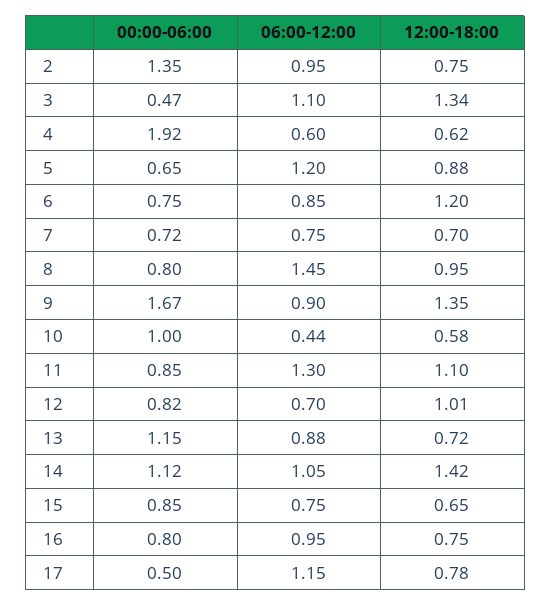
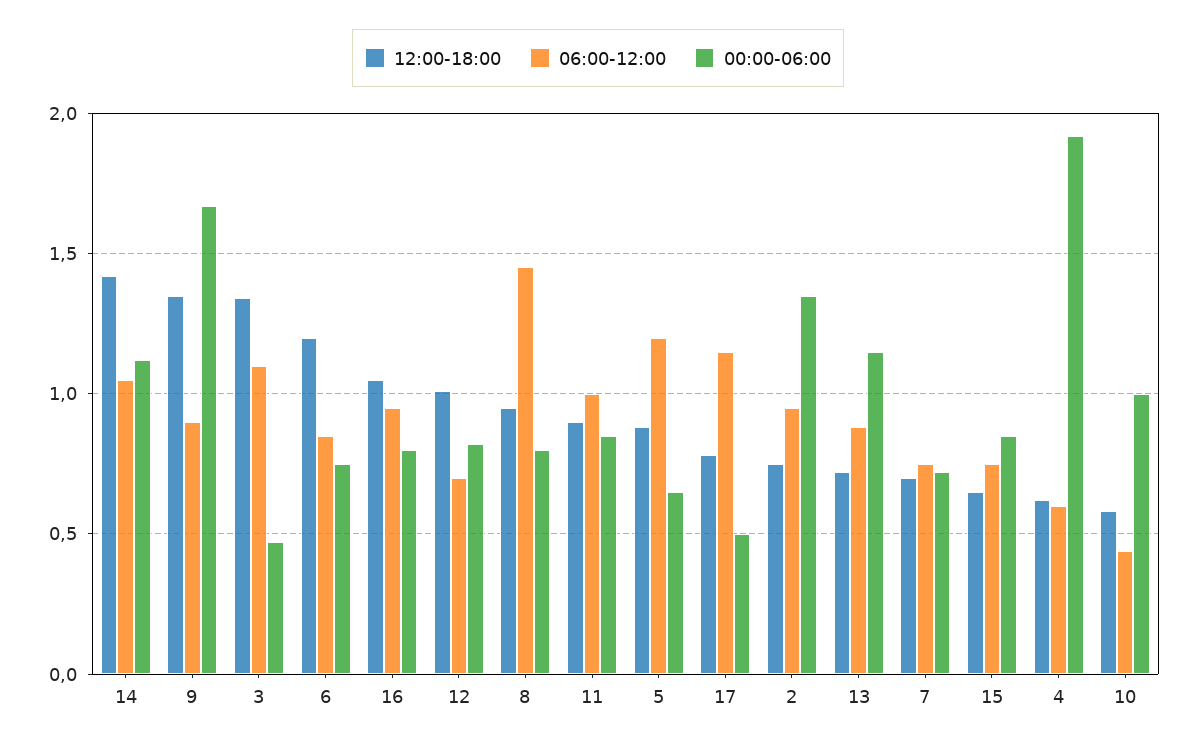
06:00-12:00, 11: 1.3 -> 1
12:00-18:00, 11: 1.1 -> 0.9
12:00-18:00, 16: 0.75 -> 1.05

